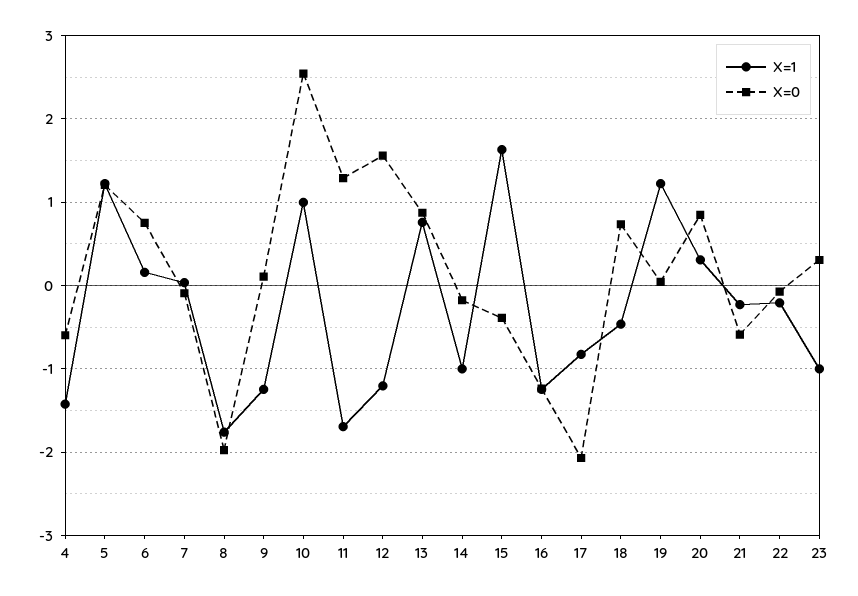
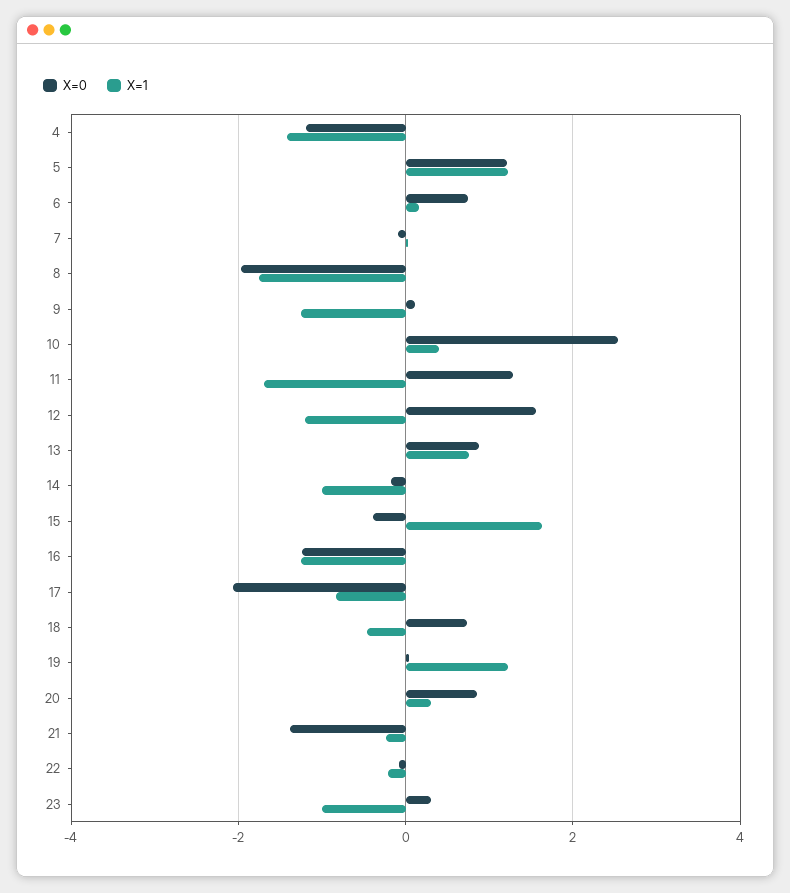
X=0, 4: -0.6 -> -1.2
X=1, 10: 1 -> 0.4
X=0, 21: -0.6 -> -1.4

